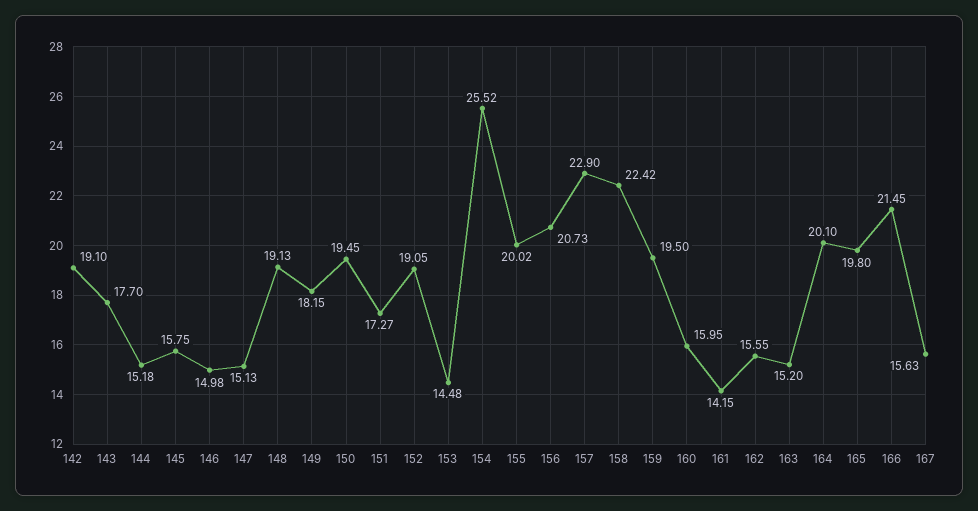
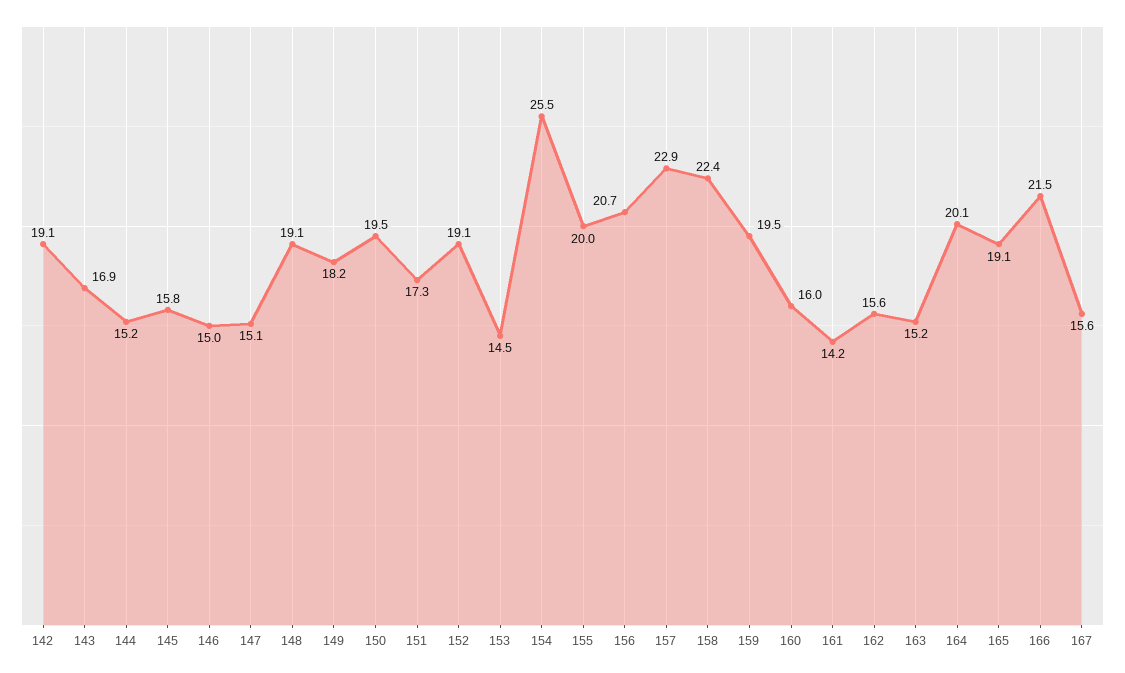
143: 17.7 -> 16.9
165: 19.8 -> 19.1

